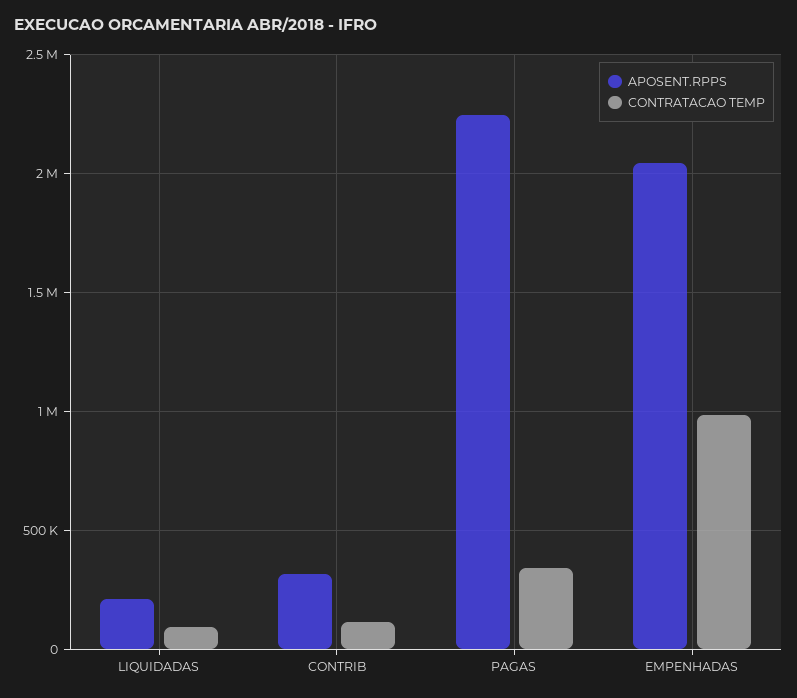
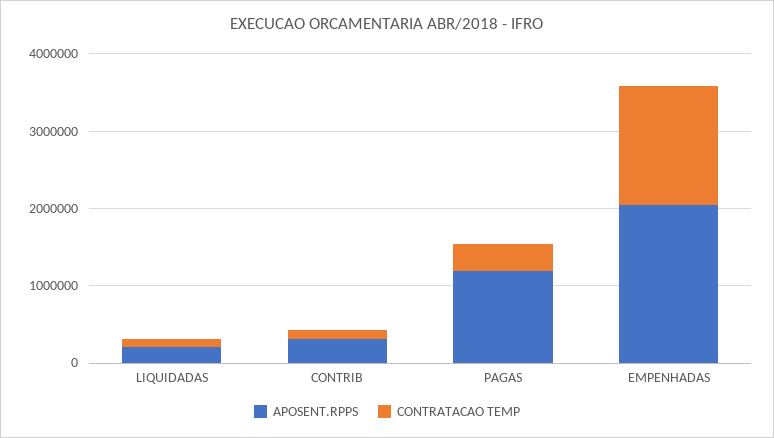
APOSENT.RPPS, PAGAS: 2250000 -> 1200000
CONTRATACAO TEMP, EMPENHADAS: 1000000 -> 1600000

